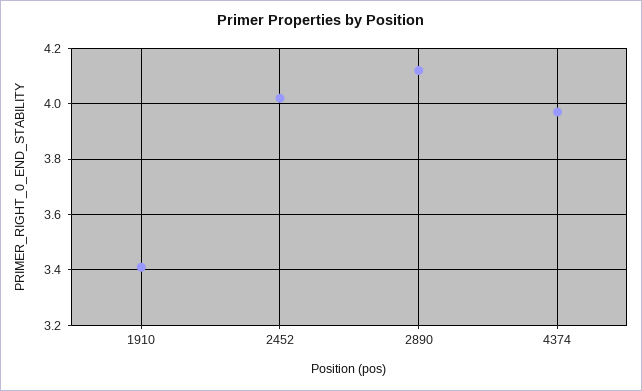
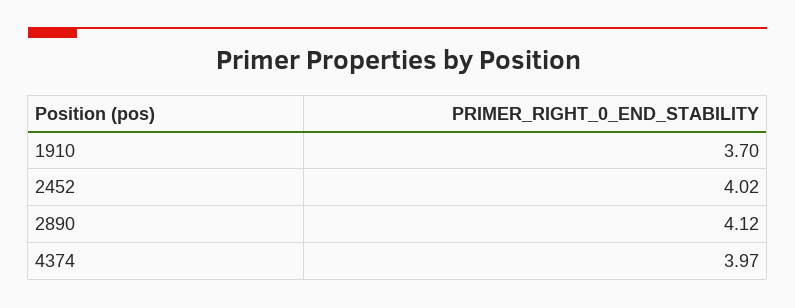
1910: 3.4 -> 3.7

